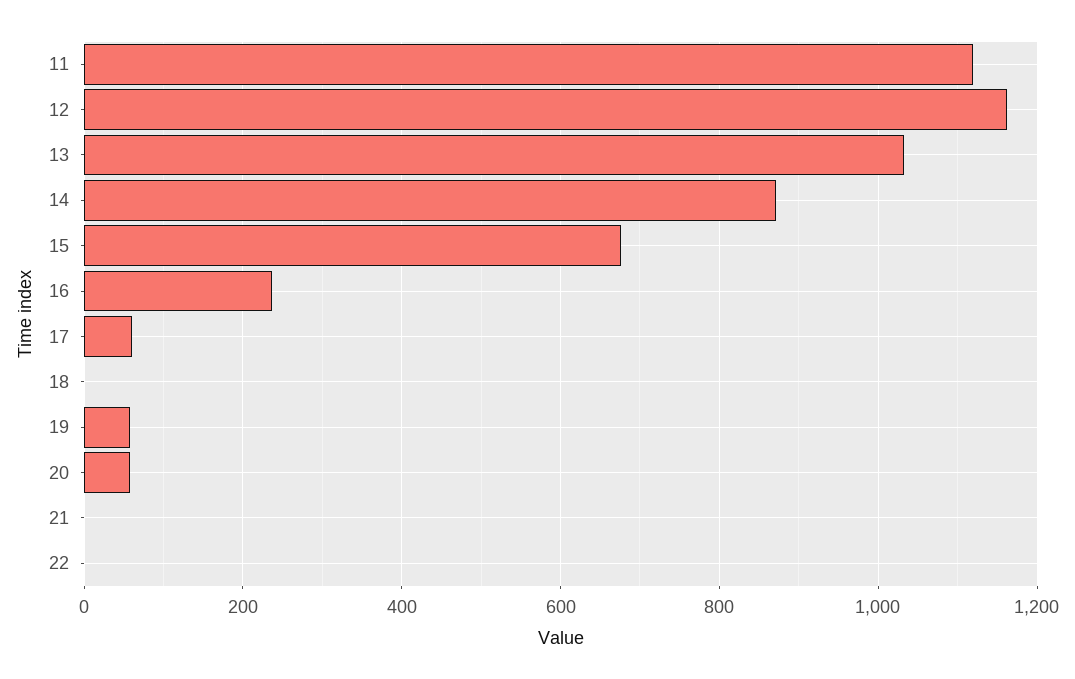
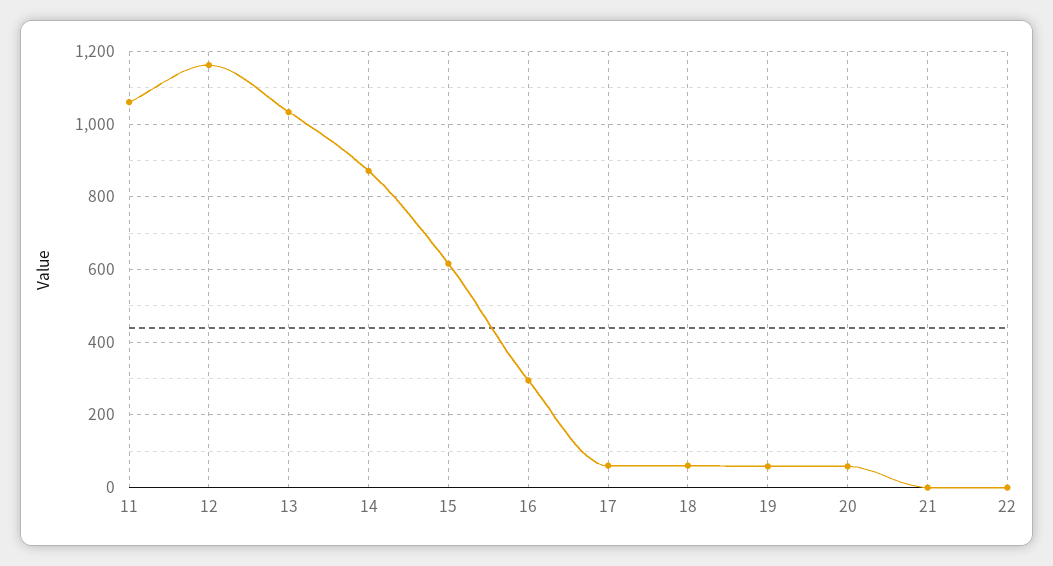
11: 1120 -> 1060
15: 680 -> 620
16: 240 -> 300
18: 0 -> 60

